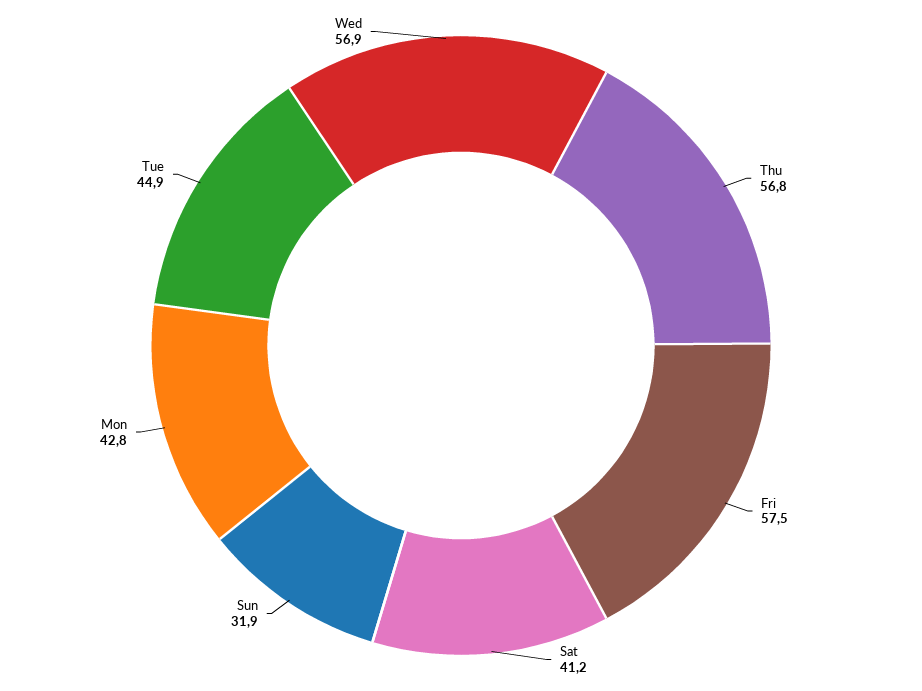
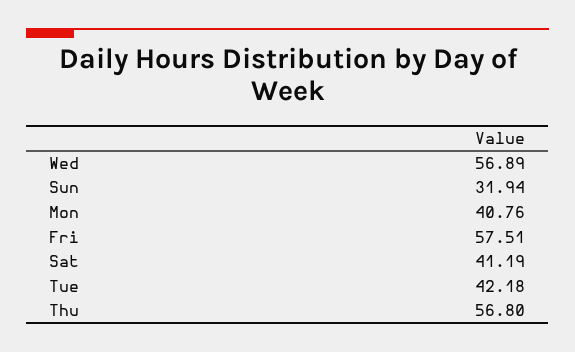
Mon: 42.8 -> 40.76
Tue: 44.9 -> 42.18

